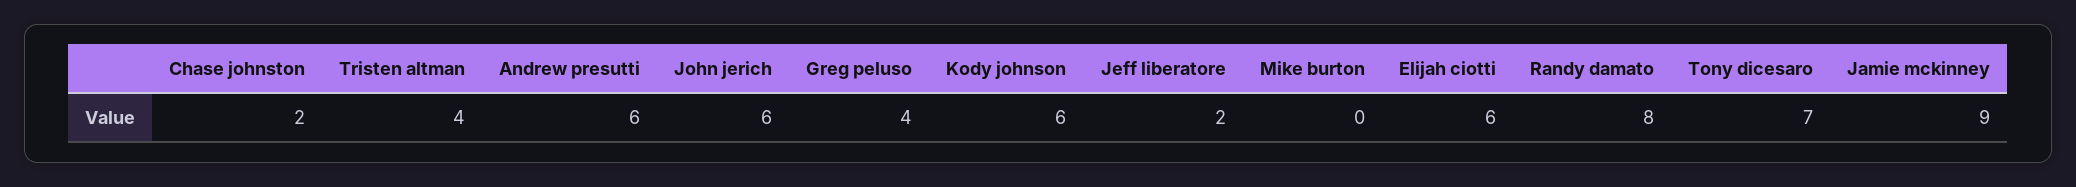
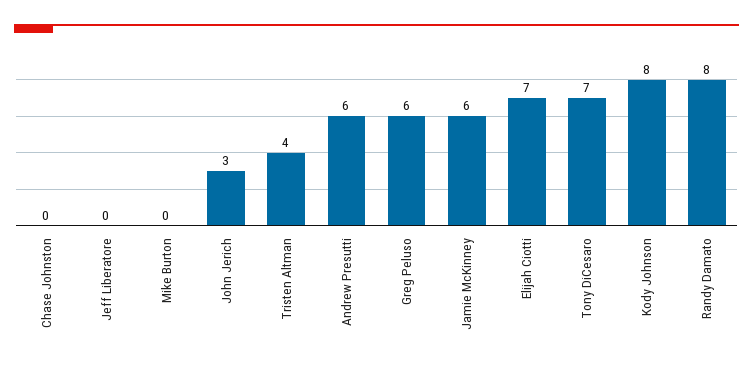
Chase johnston: 2 -> 0
John jerich: 6 -> 3
Greg peluso: 4 -> 6
Kody johnson: 6 -> 8
Jeff liberatore: 2 -> 0
Elijah ciotti: 6 -> 7
Jamie mckinney: 9 -> 6

